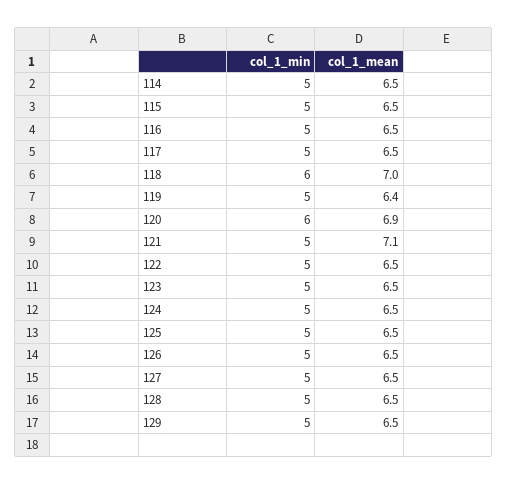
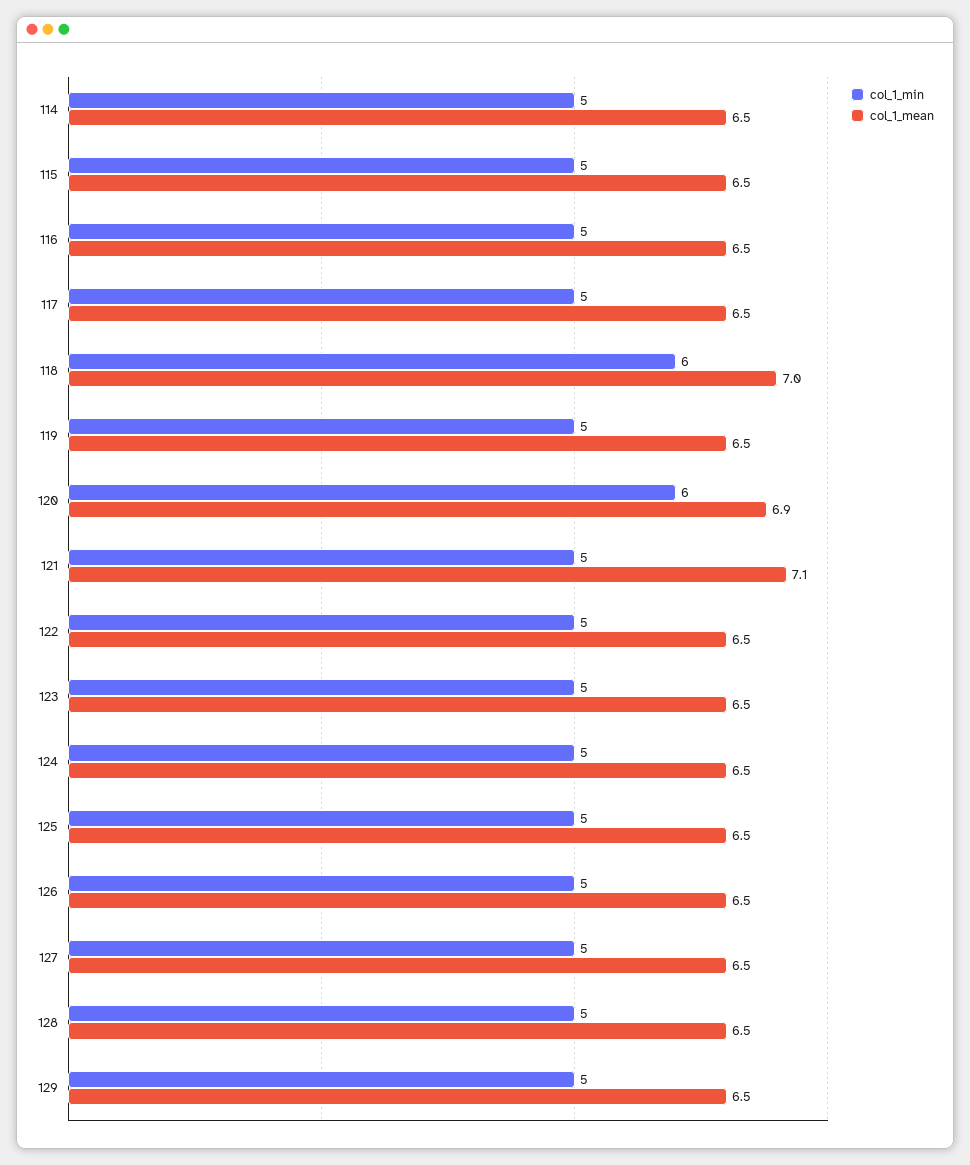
col_1_mean, 119: 6.4 -> 6.5

